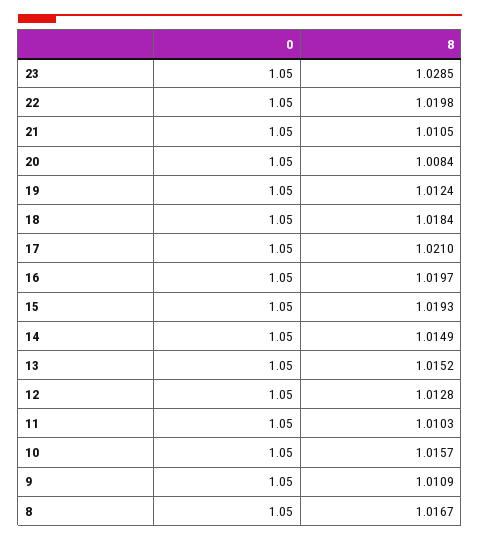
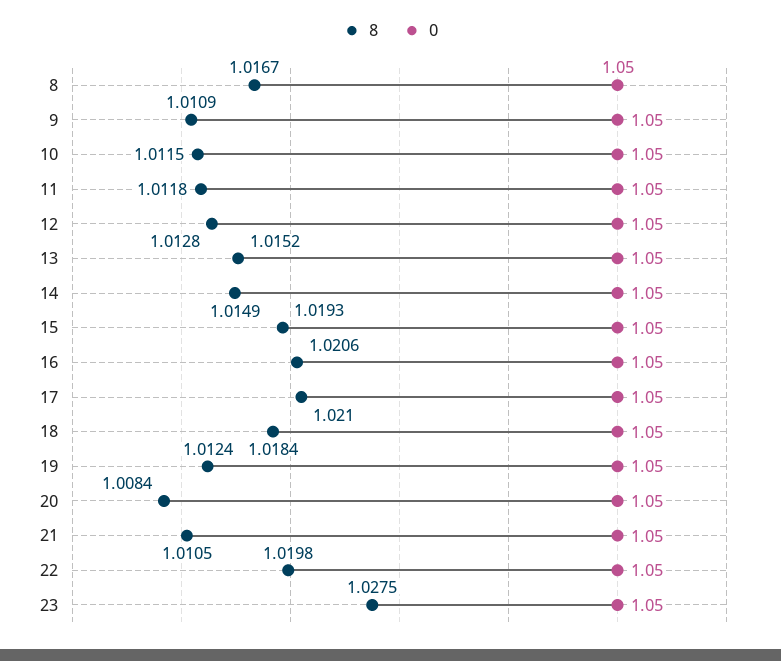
8, 23: 1.0285 -> 1.0275
8, 16: 1.0197 -> 1.0206
8, 11: 1.0103 -> 1.0118
8, 10: 1.0157 -> 1.0115

